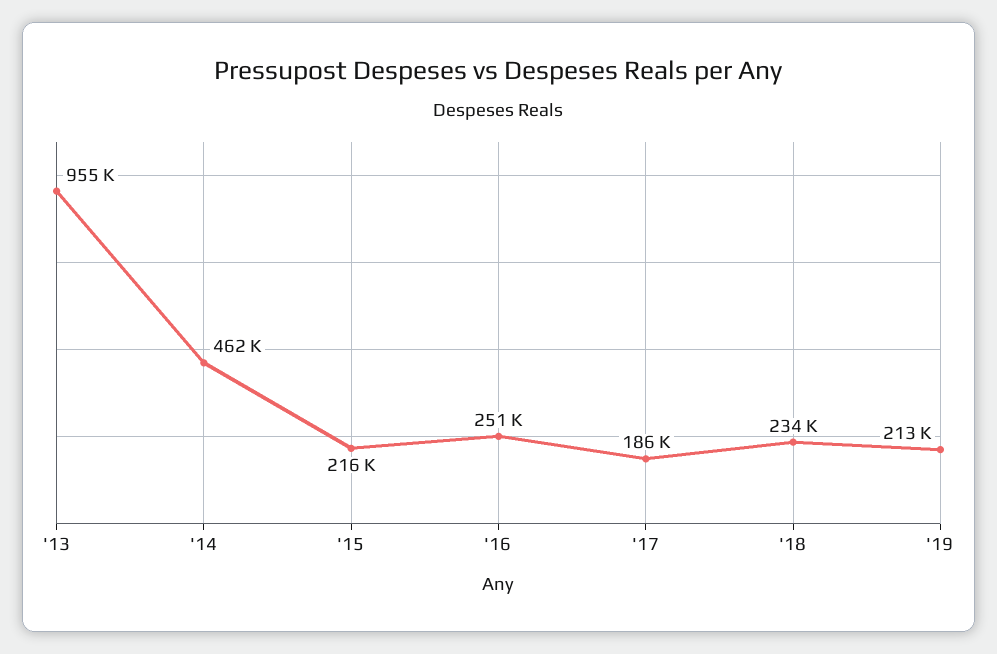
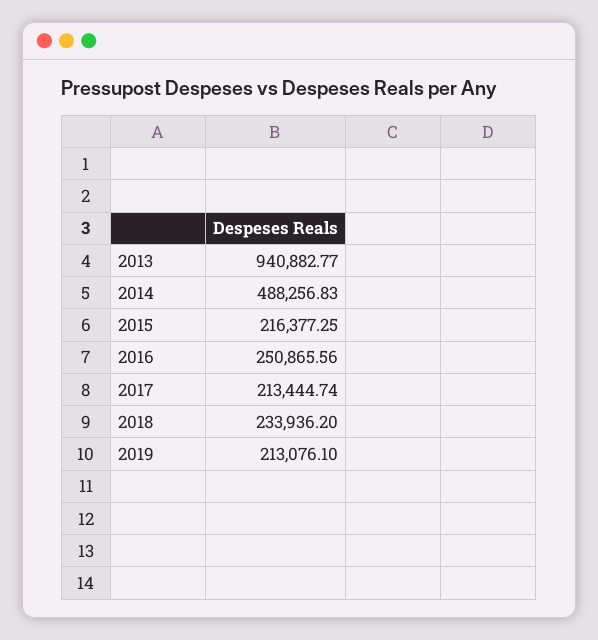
'13: 955000 -> 940882.77
'14: 462000 -> 488256.83
'17: 186000 -> 213444.74

